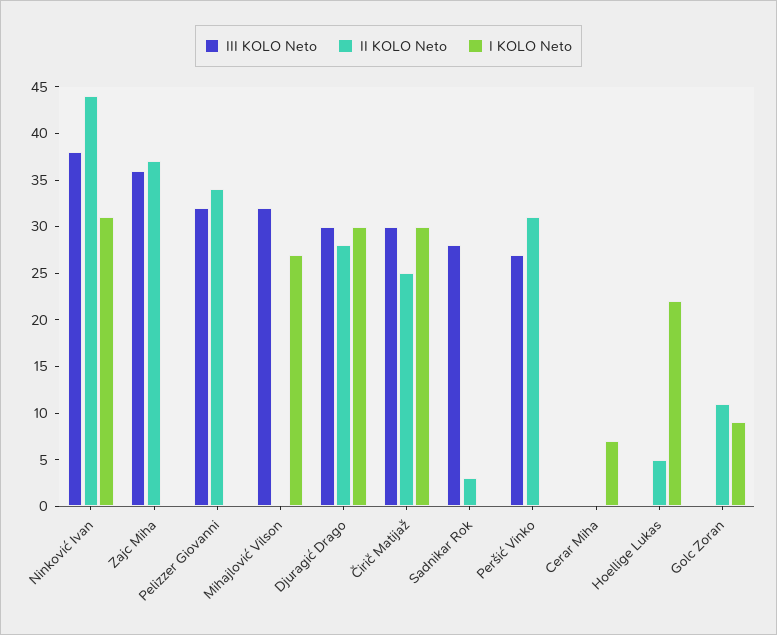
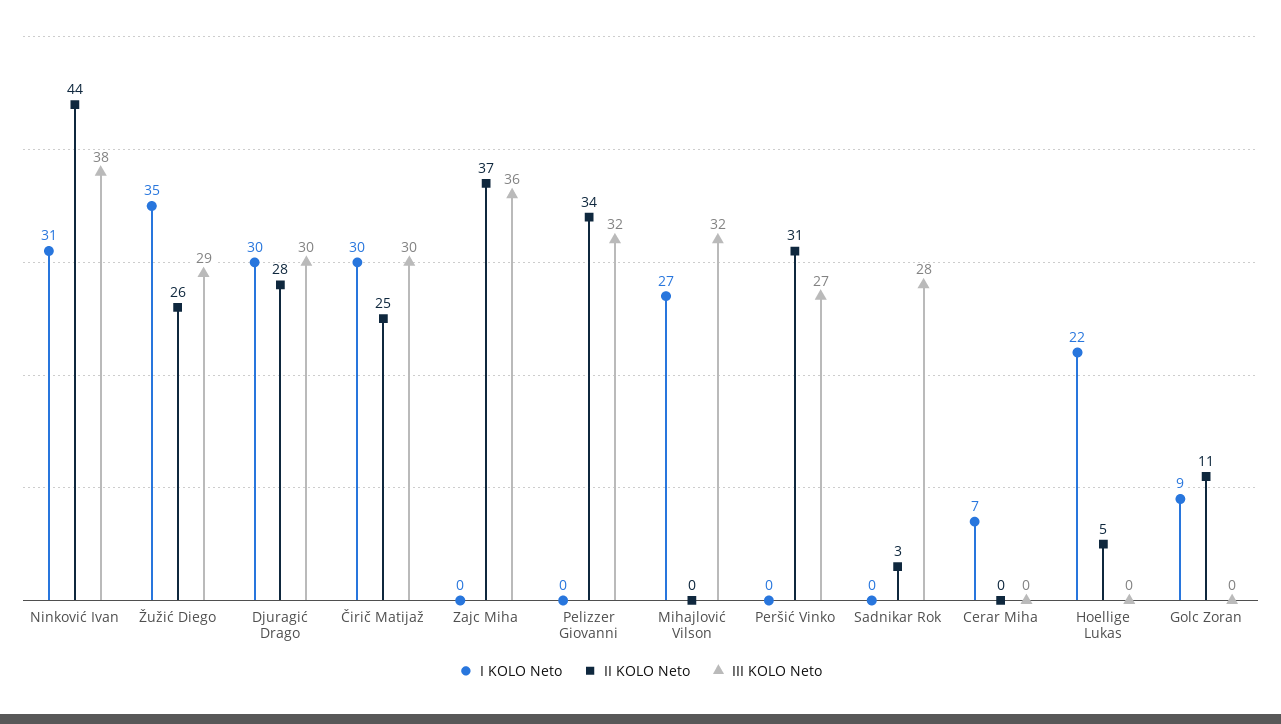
I KOLO Neto, Žužić Diego: none -> 35
II KOLO Neto, Žužić Diego: none -> 26
III KOLO Neto, Žužić Diego: none -> 29

